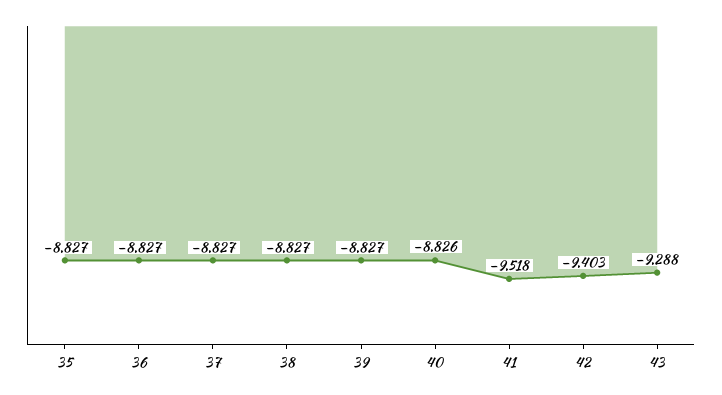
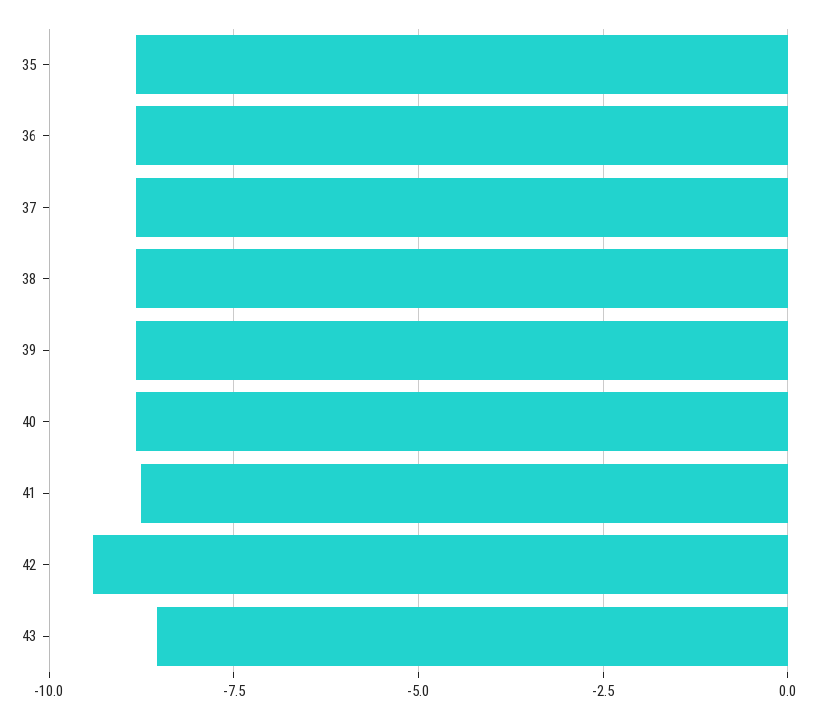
41: -9.518 -> -8.75
43: -9.288 -> -8.5

